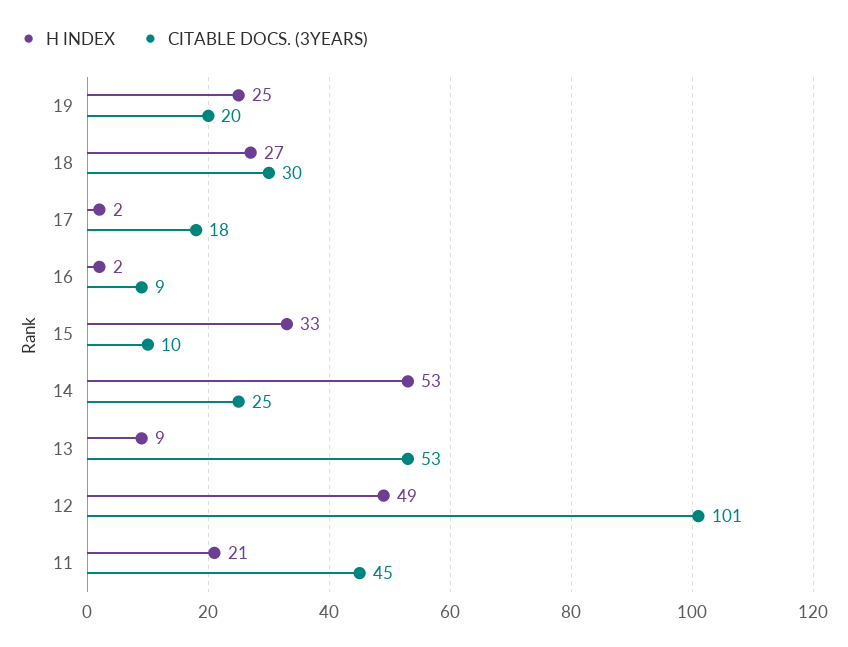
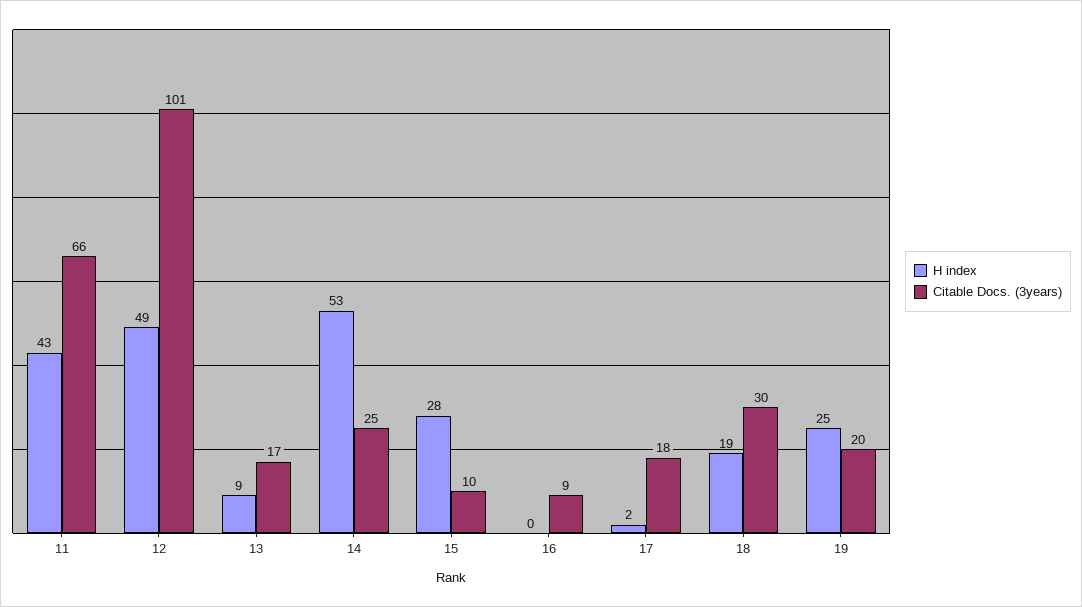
H INDEX, 18: 27 -> 19
H INDEX, 16: 2 -> 0
H INDEX, 15: 33 -> 28
CITABLE DOCS. (3YEARS), 13: 53 -> 17
H INDEX, 11: 21 -> 43
CITABLE DOCS. (3YEARS), 11: 45 -> 66

